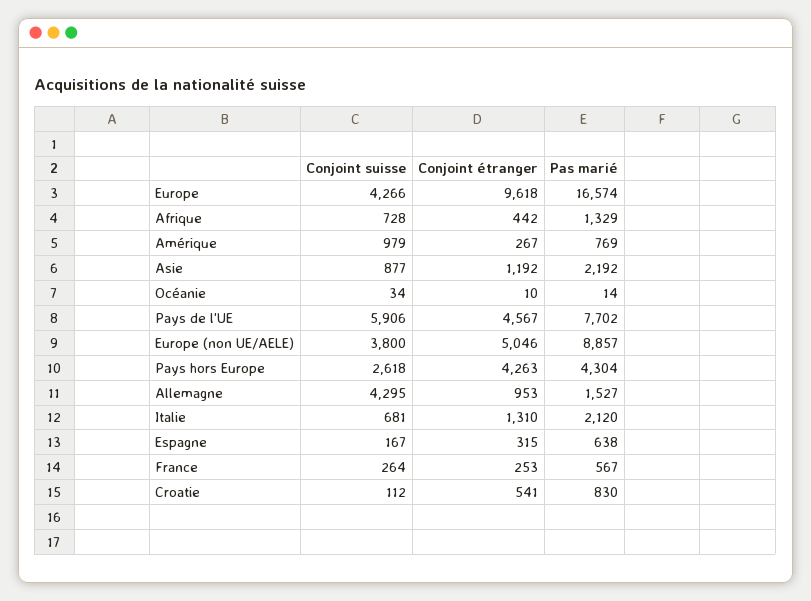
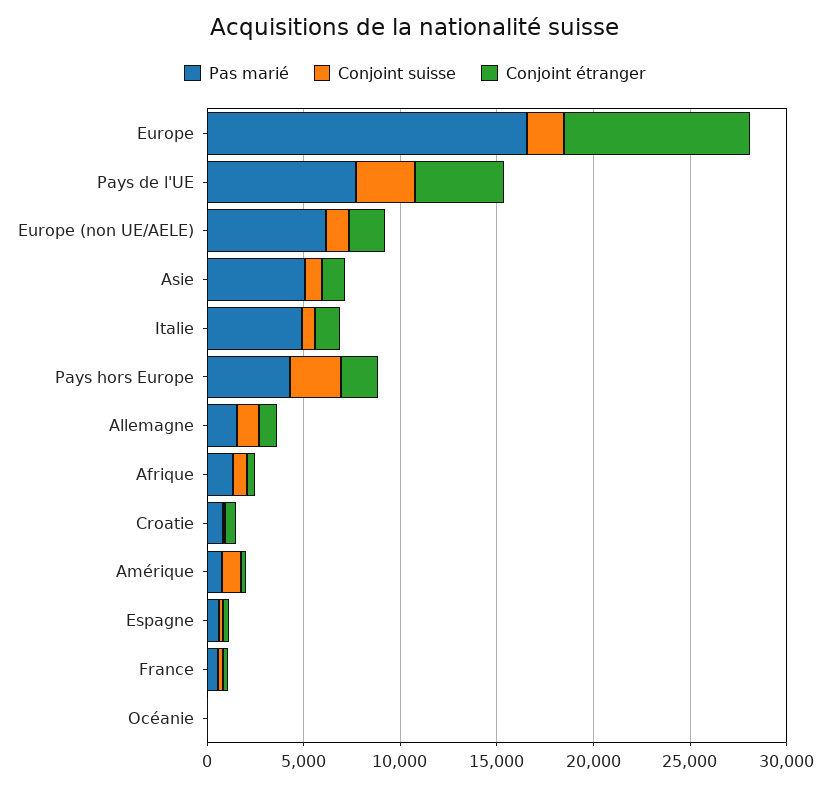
Conjoint suisse, Europe: 4266 -> 2000
Pas marié, Asie: 2192 -> 5000
Conjoint suisse, Pays de l'UE: 5906 -> 3000
Conjoint suisse, Europe (non UE/AELE): 3800 -> 1000
Conjoint étranger, Europe (non UE/AELE): 5046 -> 2000
Pas marié, Europe (non UE/AELE): 8857 -> 6000
Conjoint étranger, Pays hors Europe: 4263 -> 2000
Conjoint suisse, Allemagne: 4295 -> 1000
Pas marié, Italie: 2120 -> 5000

